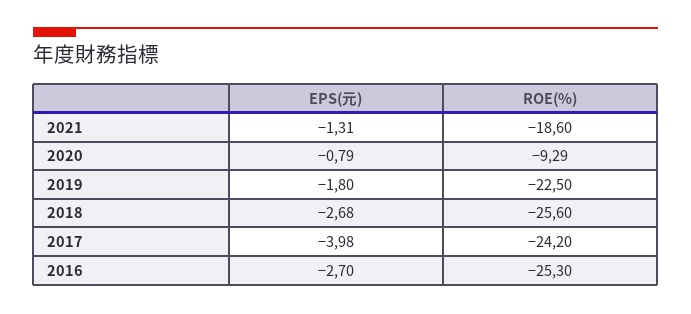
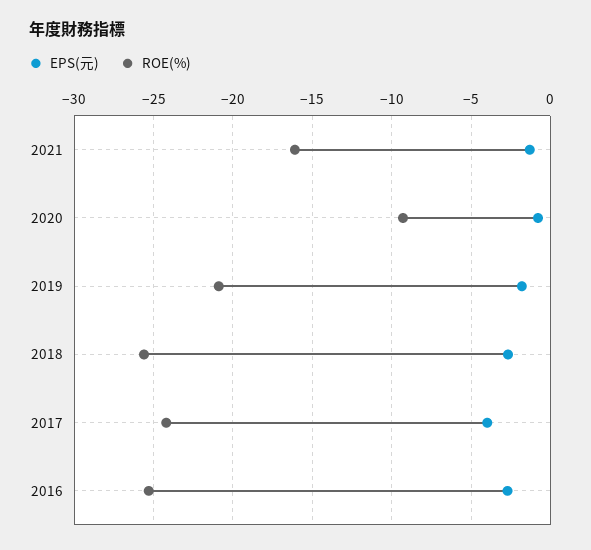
ROE(%), 2021: -18.6 -> -16
ROE(%), 2019: -22.5 -> -21

